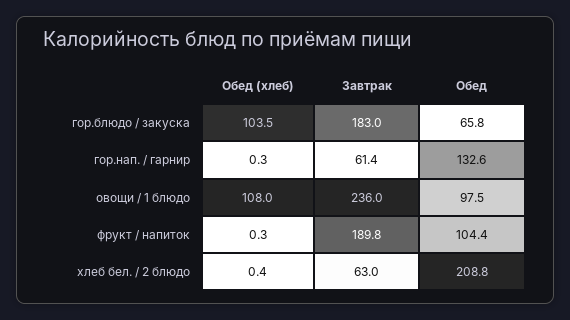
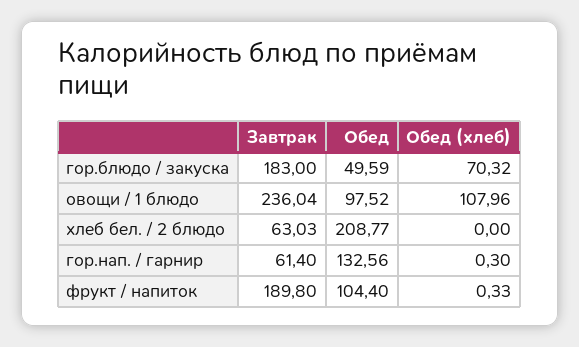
Обед (хлеб), гор.блюдо / закуска: 103.5 -> 70.32
Обед, гор.блюдо / закуска: 65.8 -> 49.59
Обед (хлеб), хлеб бел. / 2 блюдо: 0.4 -> 0

